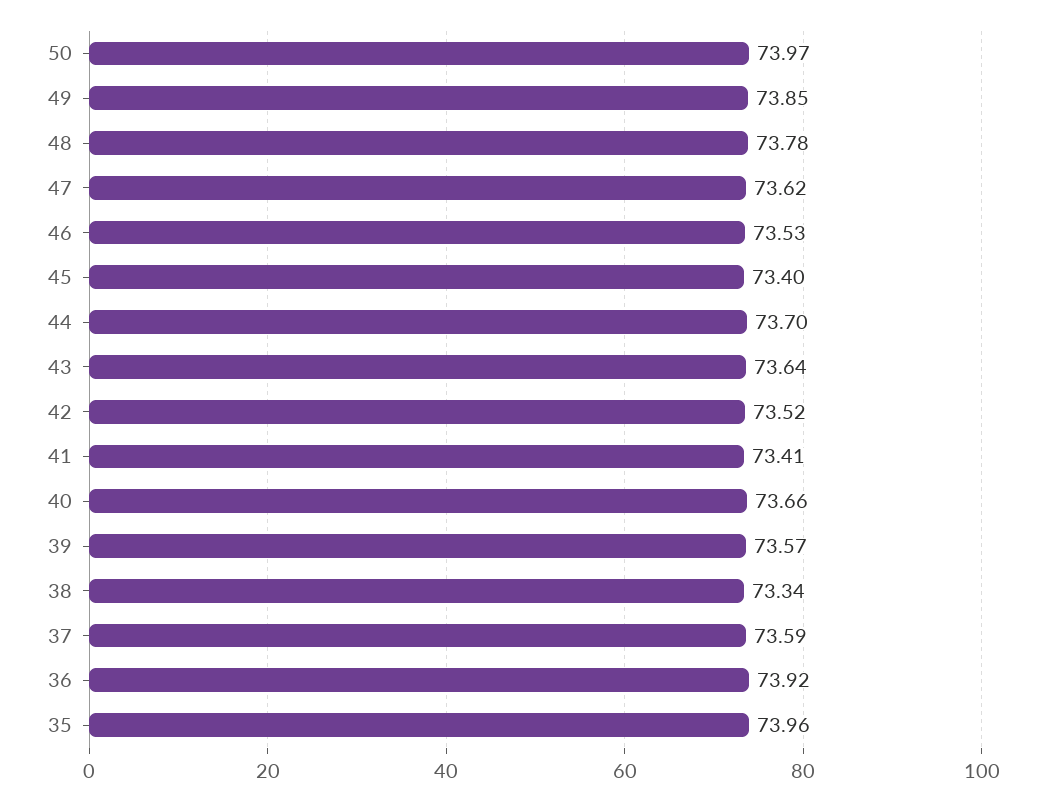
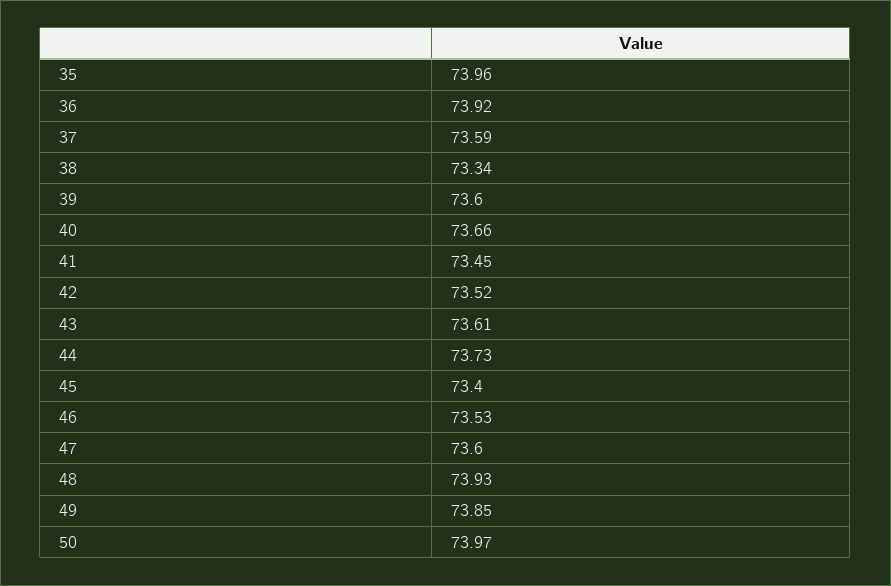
48: 73.78 -> 73.93
47: 73.62 -> 73.6
44: 73.7 -> 73.73
43: 73.64 -> 73.61
41: 73.41 -> 73.45
39: 73.57 -> 73.6

